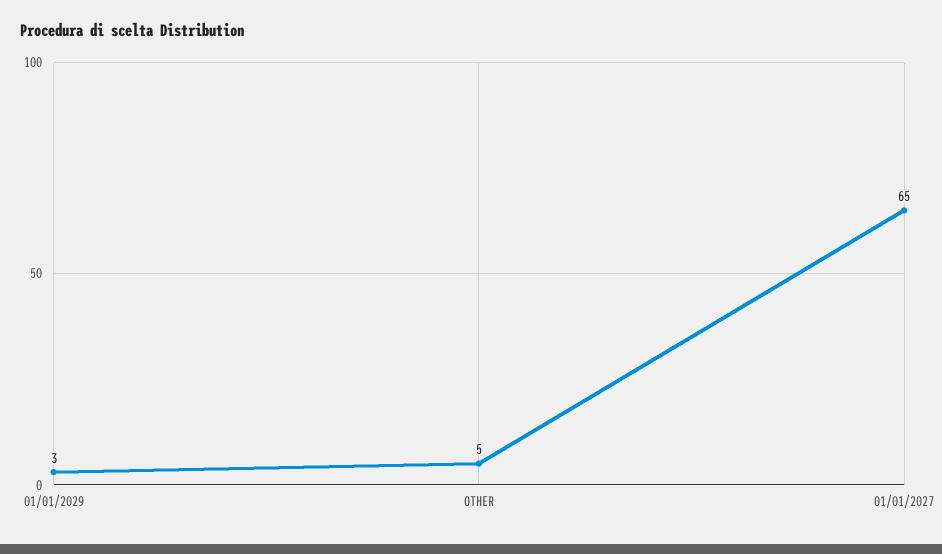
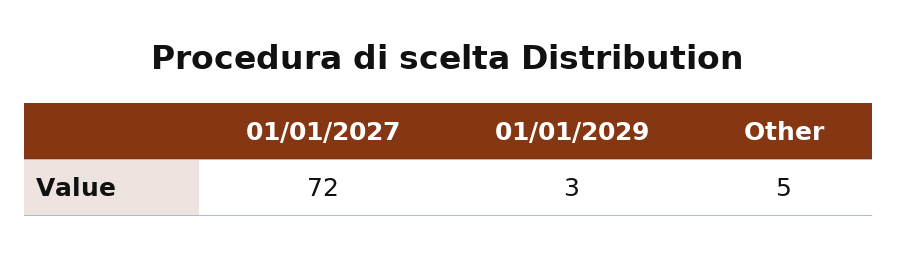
01/01/2027: 65 -> 72

